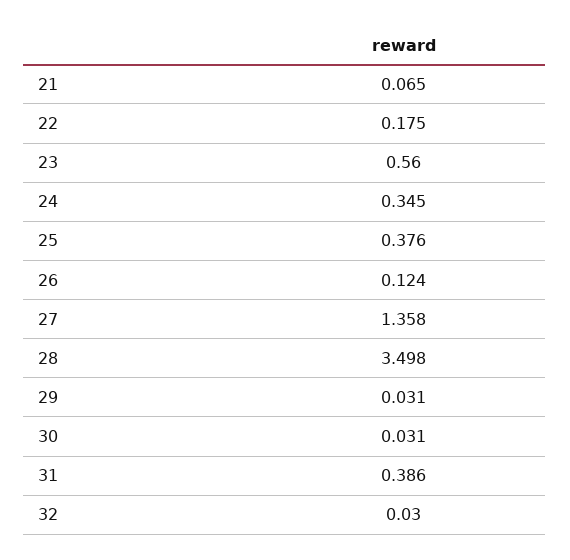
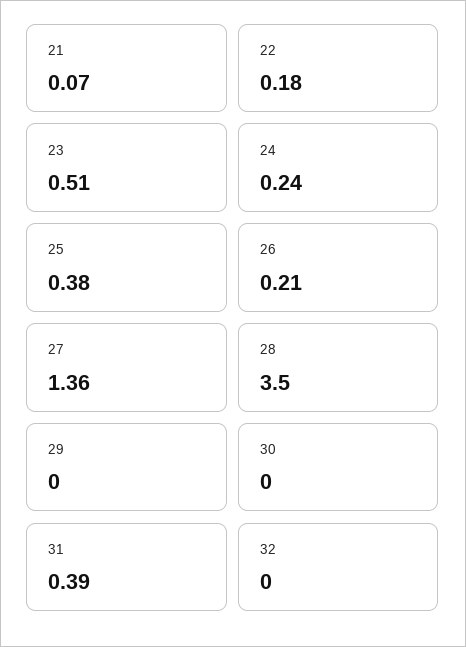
23: 0.56 -> 0.51
24: 0.345 -> 0.24
26: 0.124 -> 0.21
29: 0.031 -> 0
30: 0.031 -> 0
32: 0.03 -> 0

